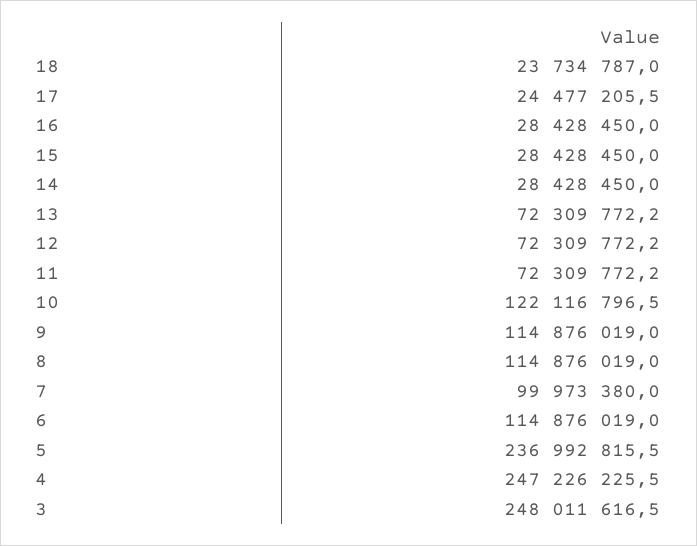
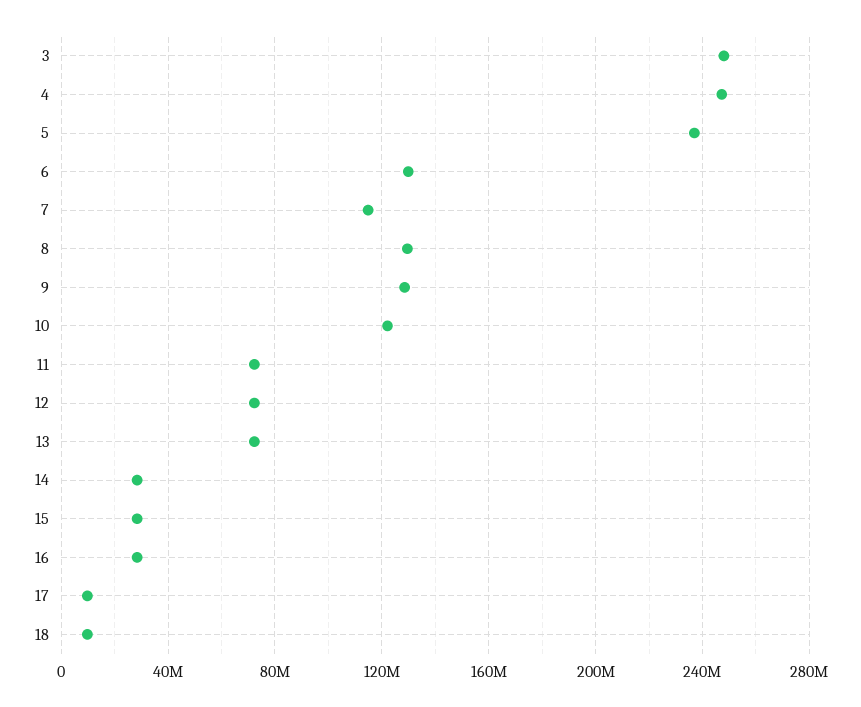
18: 23734787 -> 10000000
17: 24477205.5 -> 10000000
9: 114876019 -> 130000000
8: 114876019 -> 130000000
7: 99973380 -> 115000000
6: 114876019 -> 130000000

